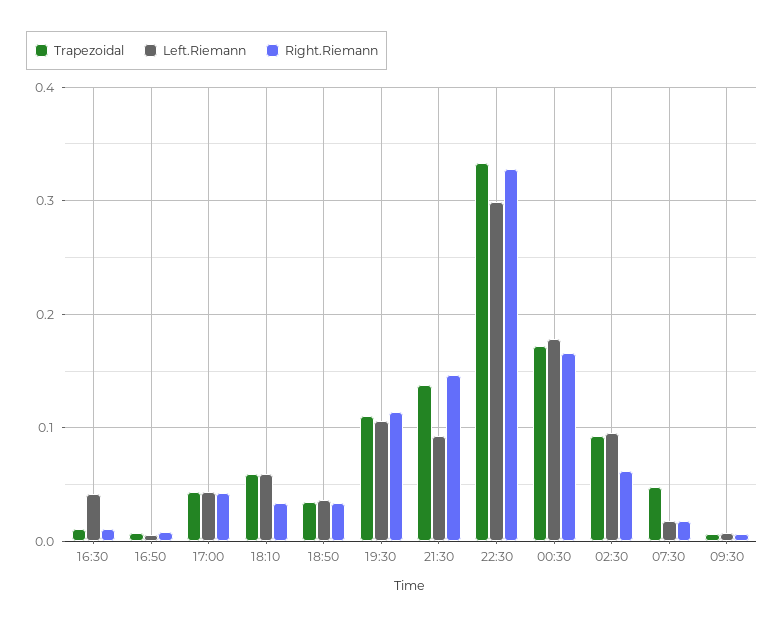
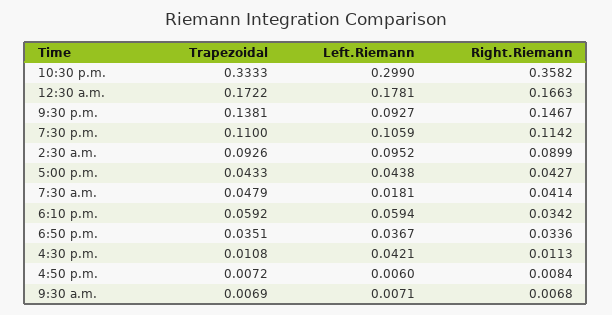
Right.Riemann, 22:30: 0.33 -> 0.3582
Right.Riemann, 02:30: 0.06 -> 0.0899
Right.Riemann, 07:30: 0.02 -> 0.0414

